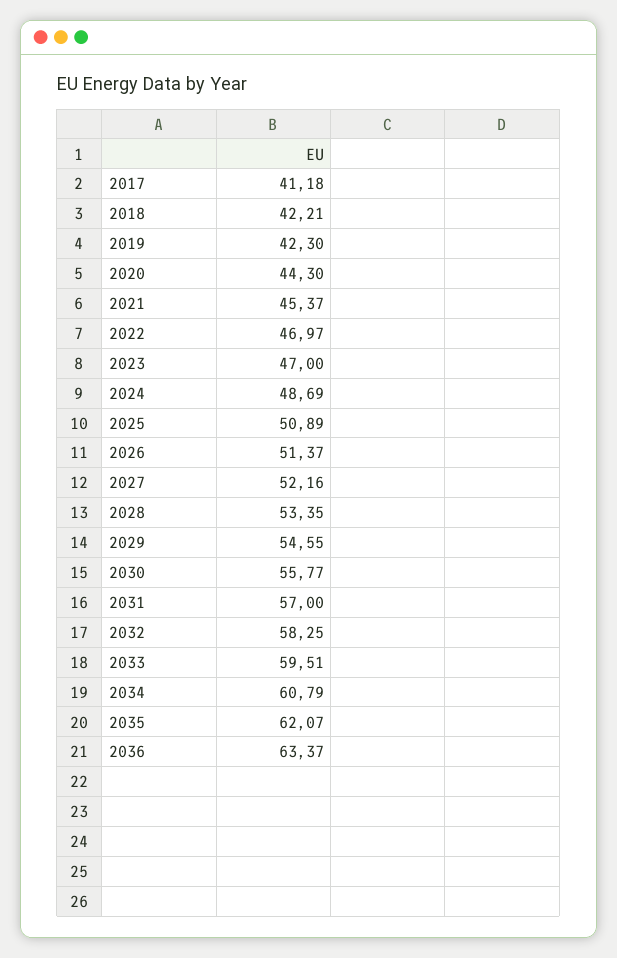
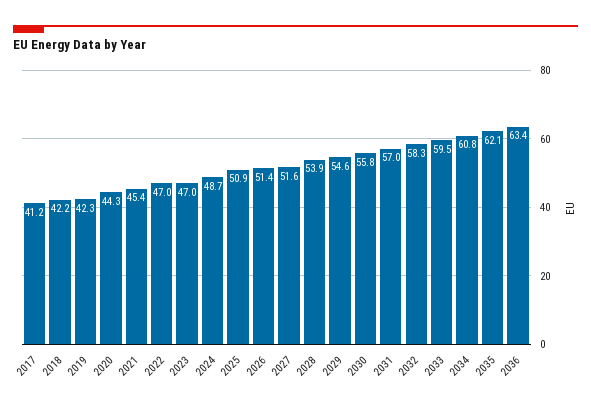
2027: 52.16 -> 51.6
2028: 53.35 -> 53.9

